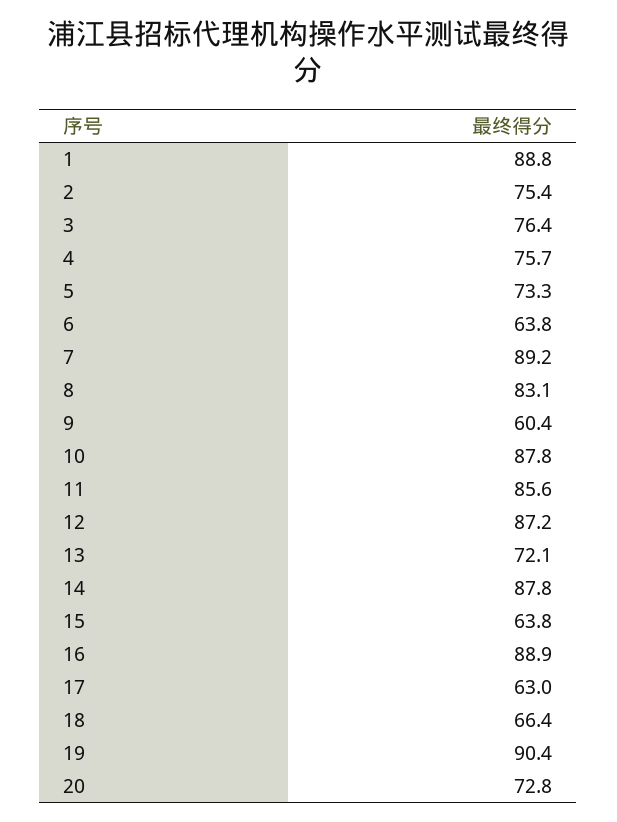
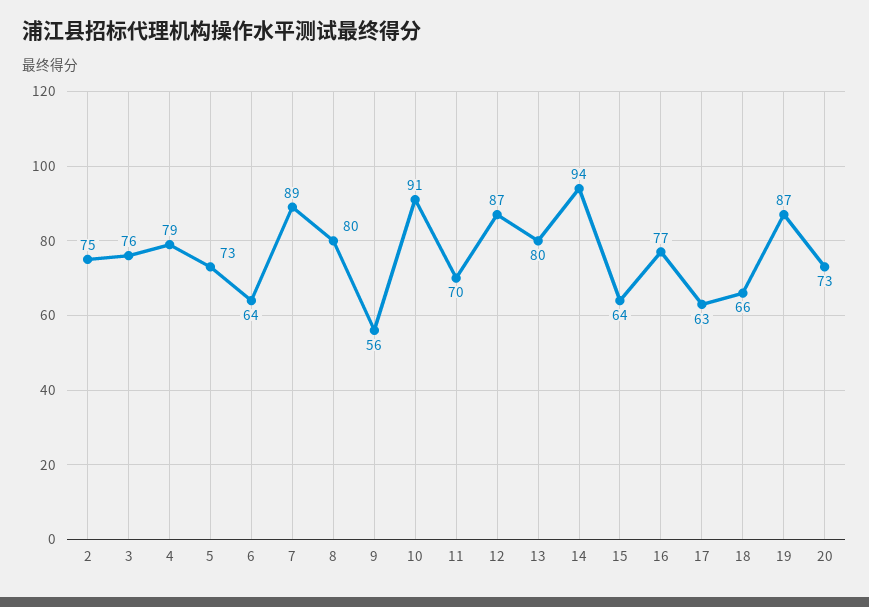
1: 88.8 -> none
4: 75.7 -> 79
8: 83.1 -> 80
9: 60.4 -> 56
10: 87.8 -> 91
11: 85.6 -> 70
13: 72.1 -> 80
14: 87.8 -> 94
16: 88.9 -> 77
19: 90.4 -> 87

